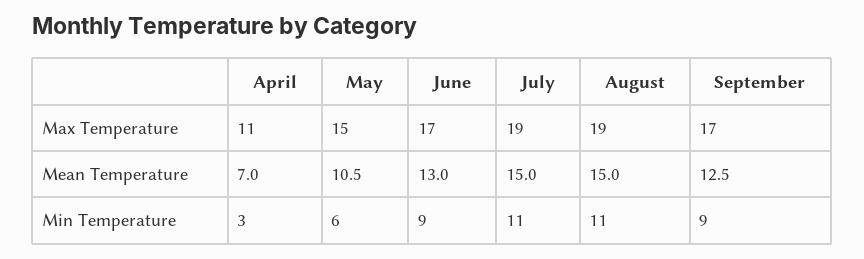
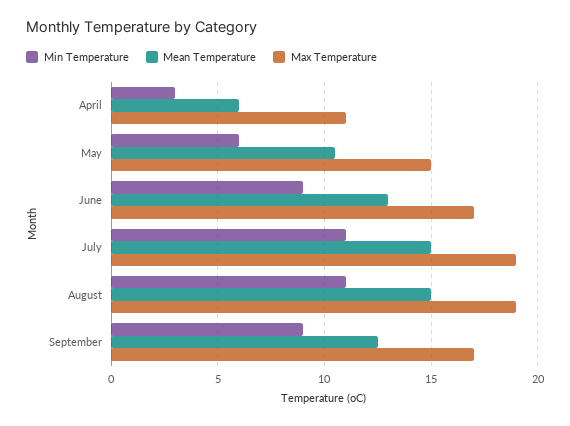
Mean Temperature, April: 7 -> 6

